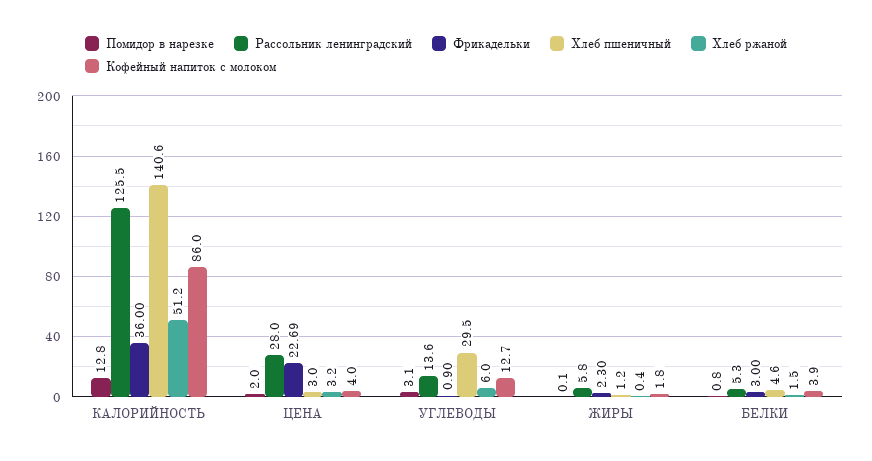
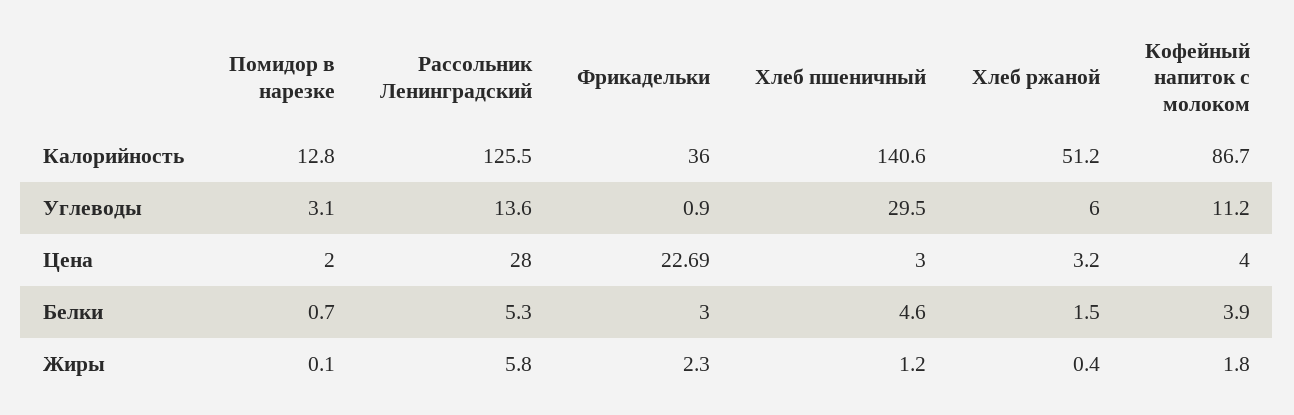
Кофейный напиток с молоком, КАЛОРИЙНОСТЬ: 86 -> 86.7
Кофейный напиток с молоком, УГЛЕВОДЫ: 12.7 -> 11.2
Помидор в нарезке, БЕЛКИ: 0.8 -> 0.7

